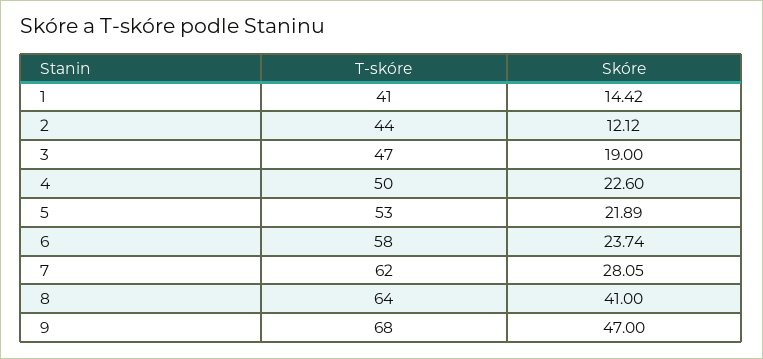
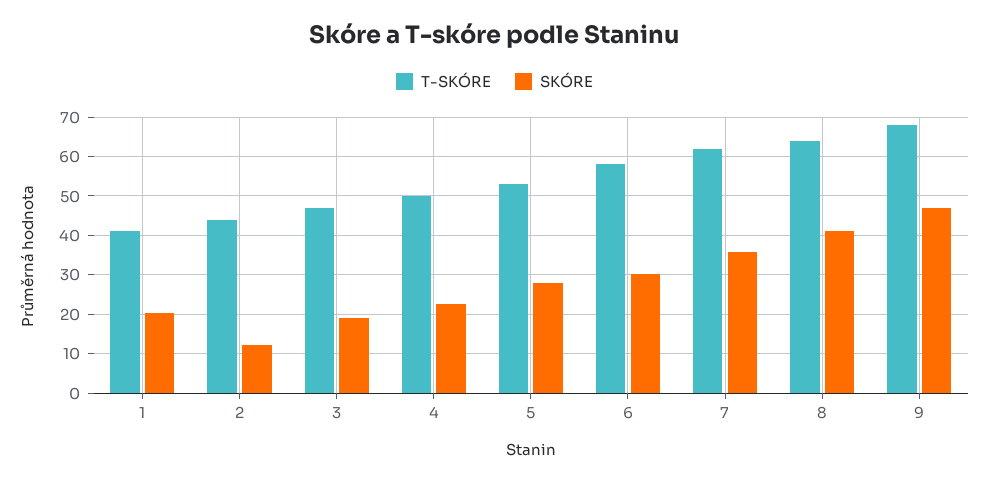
Skóre, 1: 14.42 -> 20
Skóre, 5: 21.89 -> 28
Skóre, 6: 23.74 -> 30
Skóre, 7: 28.05 -> 36

